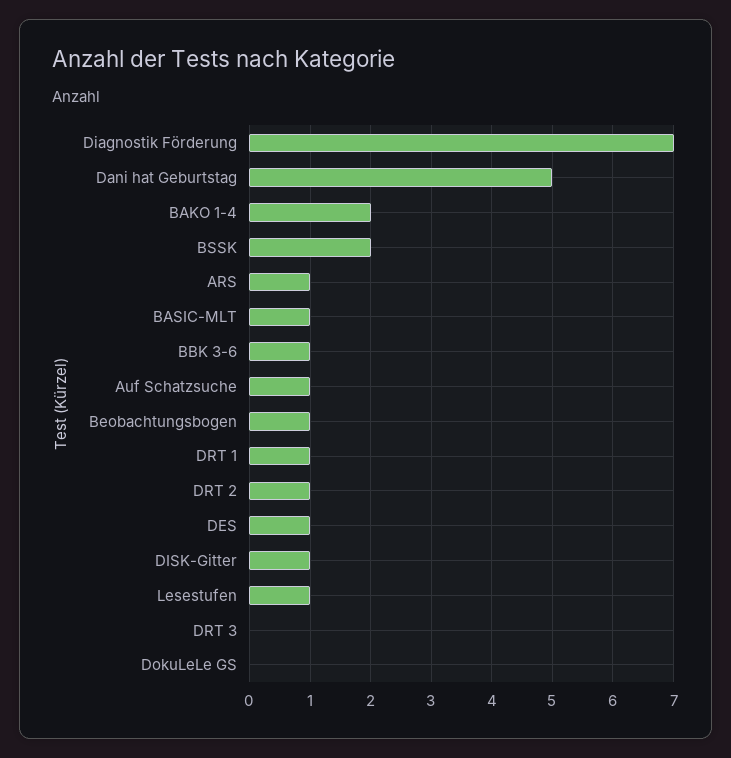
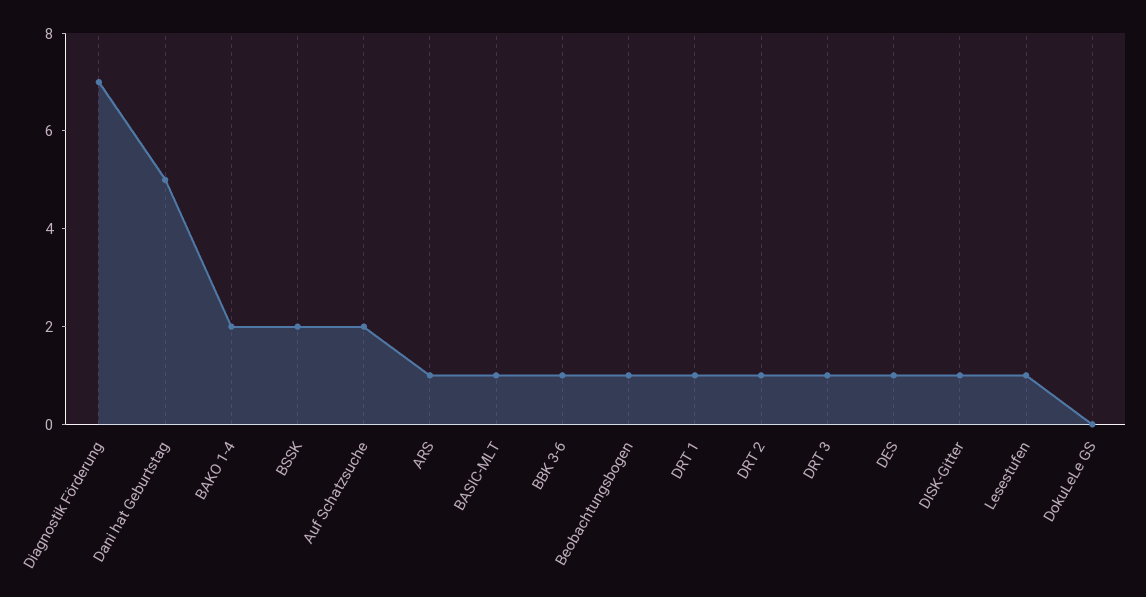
Auf Schatzsuche: 1 -> 2
DRT 3: 0 -> 1

